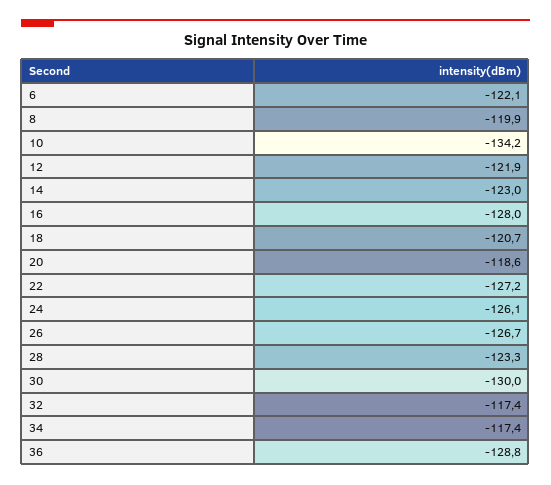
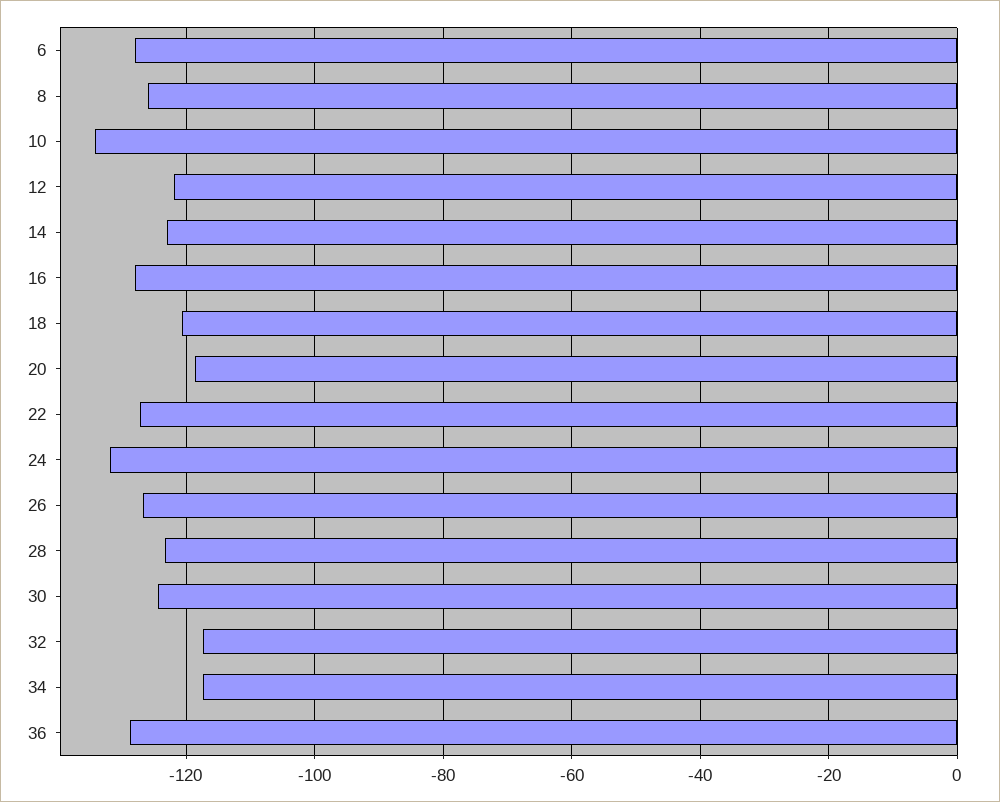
6: -122.1 -> -128
8: -119.9 -> -126
24: -126.1 -> -132
30: -130 -> -124

